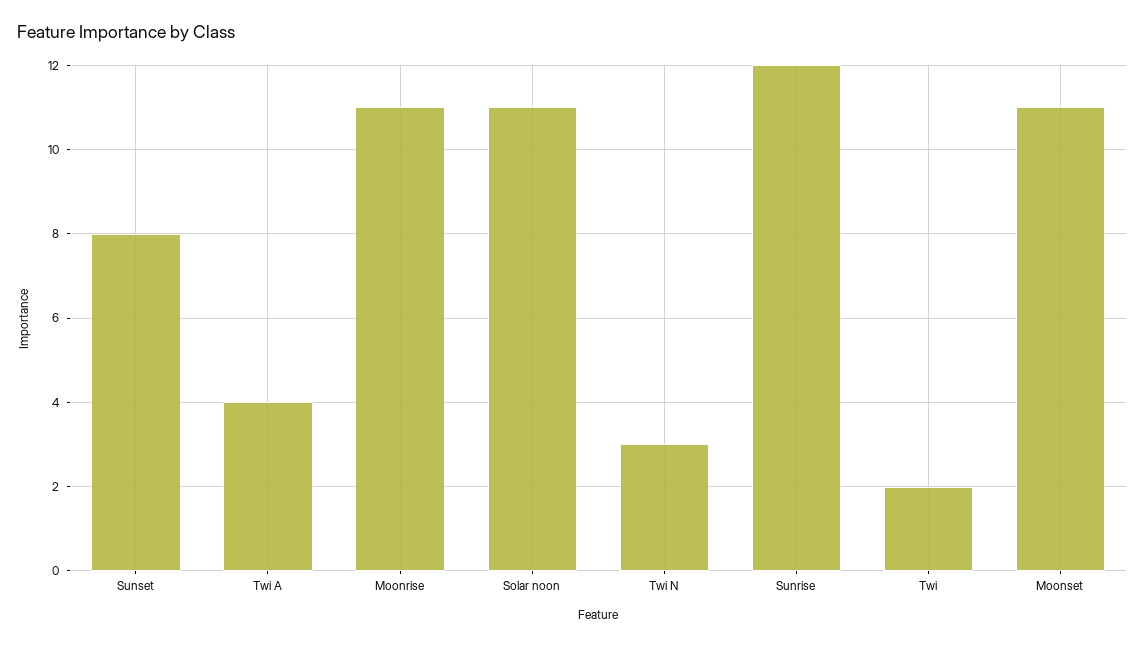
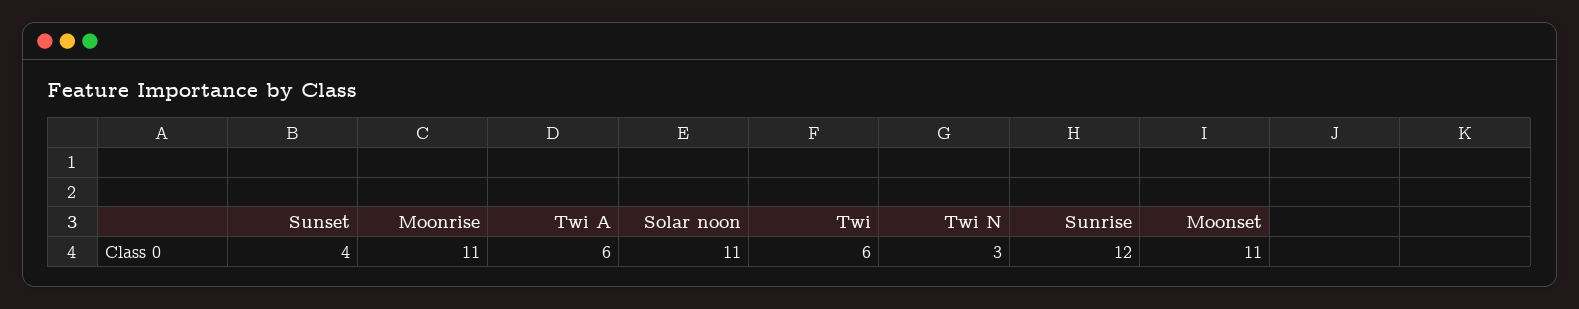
Sunset: 8 -> 4
Twi A: 4 -> 6
Twi: 2 -> 6

